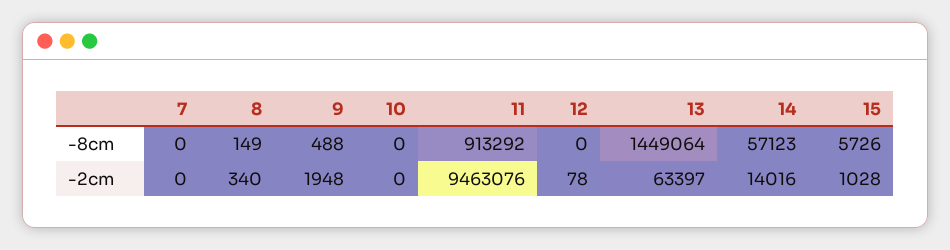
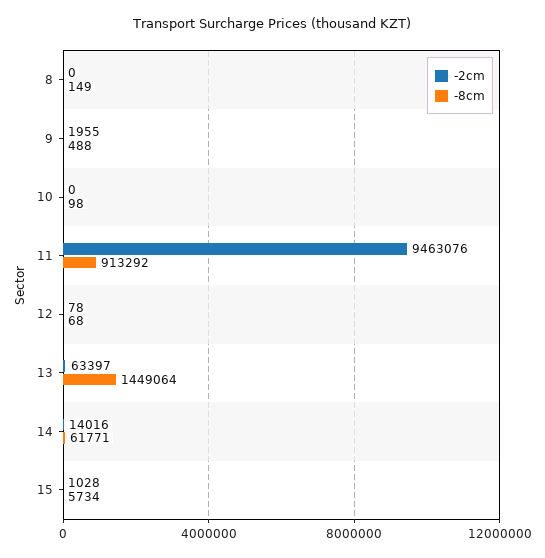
-8cm, 7: 0 -> none
-8cm, 10: 0 -> 98
-8cm, 12: 0 -> 68
-8cm, 14: 57123 -> 61771
-8cm, 15: 5726 -> 5734
-2cm, 7: 0 -> none
-2cm, 8: 340 -> 0
-2cm, 9: 1948 -> 1955

